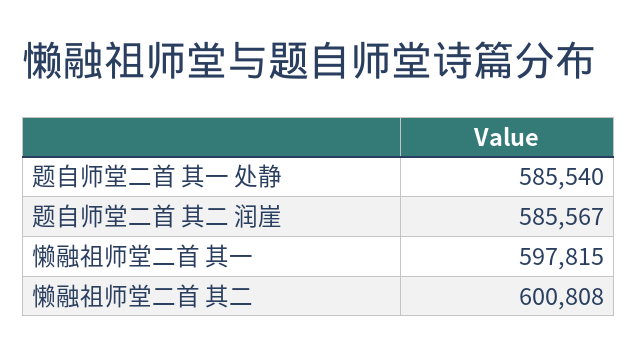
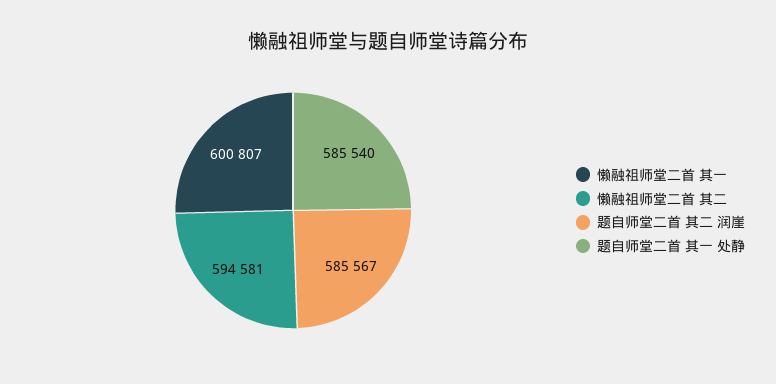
懒融祖师堂二首 其一: 597815 -> 600807
懒融祖师堂二首 其二: 600808 -> 594581

